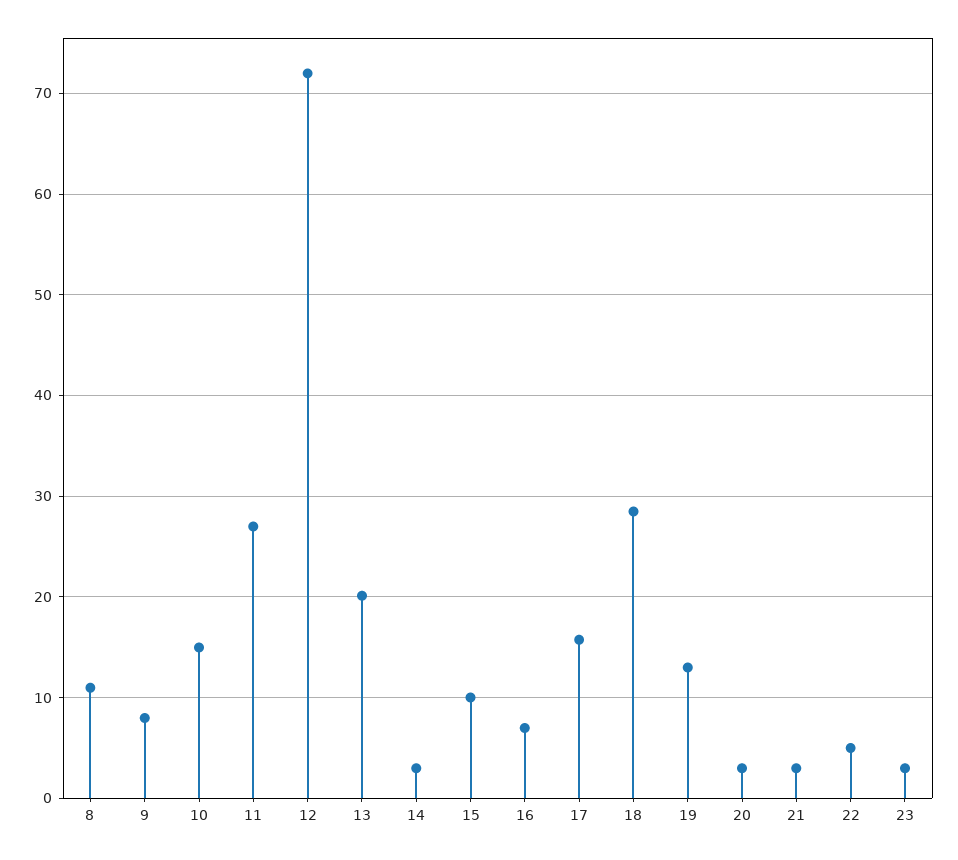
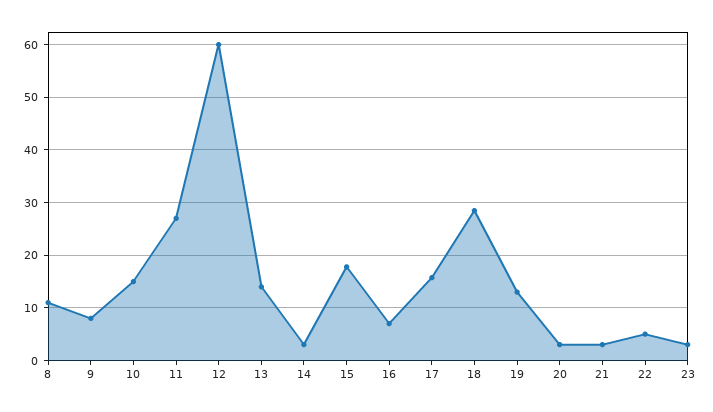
12: 72 -> 60
13: 20 -> 14
15: 10 -> 18

